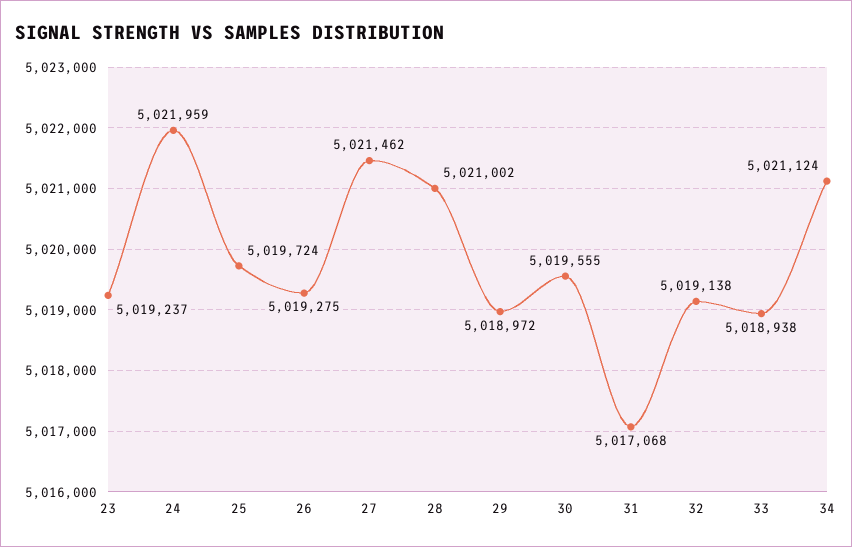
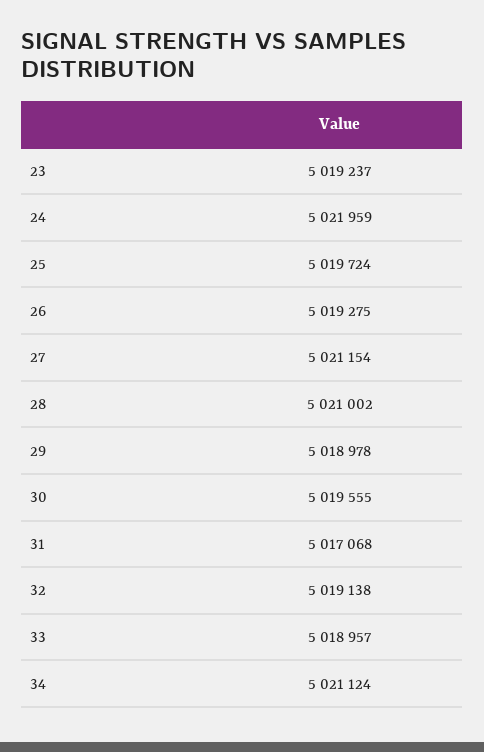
27: 5021462 -> 5021154
29: 5018972 -> 5018978
33: 5018938 -> 5018957

